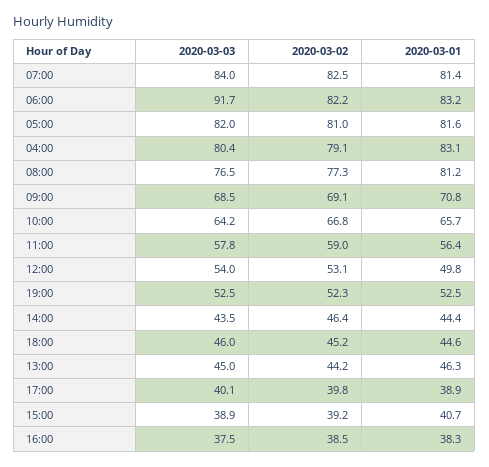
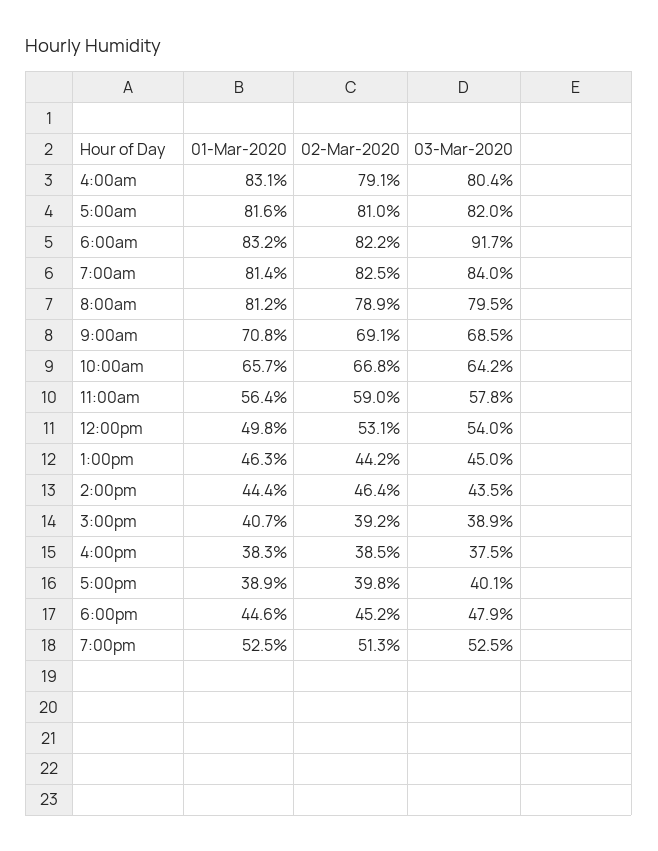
2020-03-03, 08:00: 76.5 -> 79.5
2020-03-02, 08:00: 77.3 -> 78.9
2020-03-02, 19:00: 52.3 -> 51.3
2020-03-03, 18:00: 46 -> 47.9

